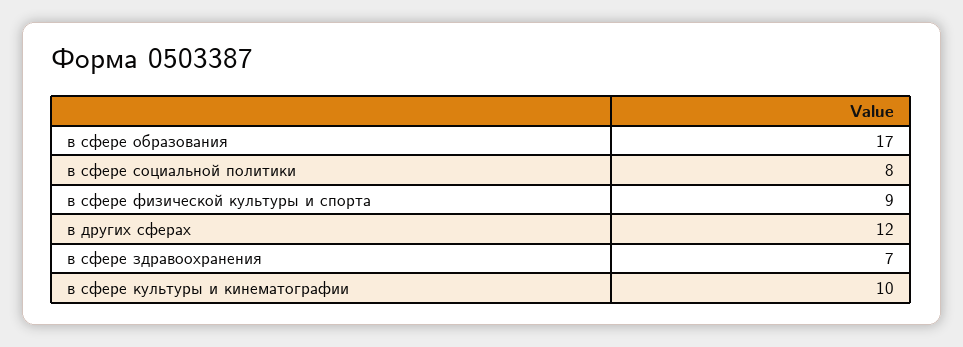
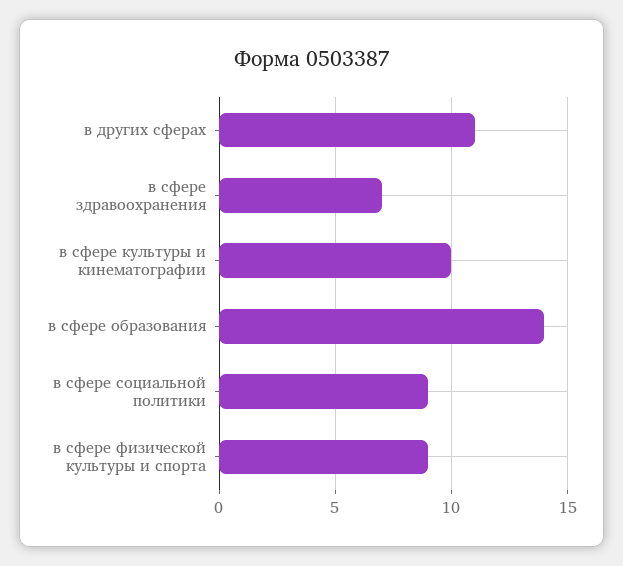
в сфере образования: 17 -> 14
в сфере социальной политики: 8 -> 9
в других сферах: 12 -> 11

